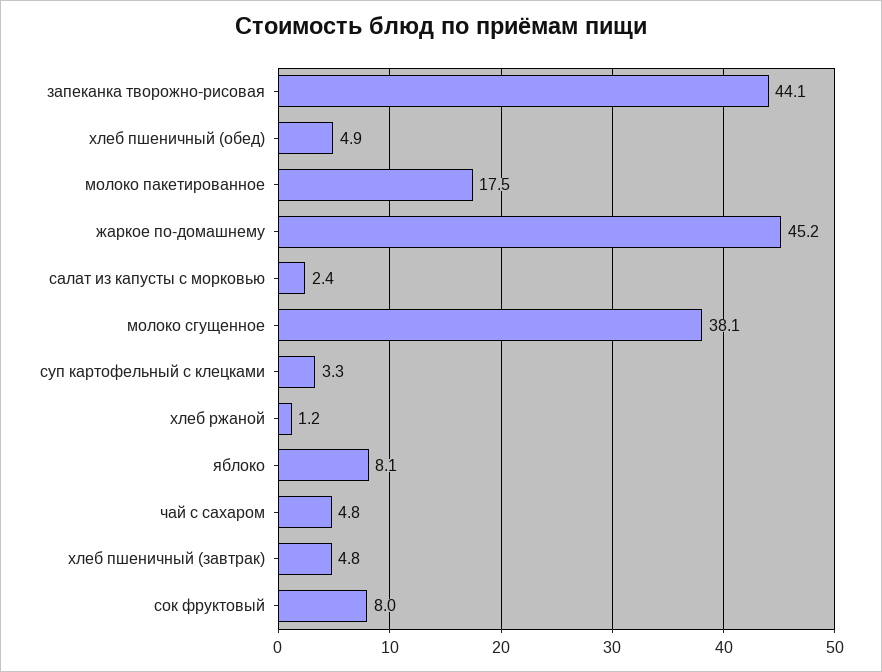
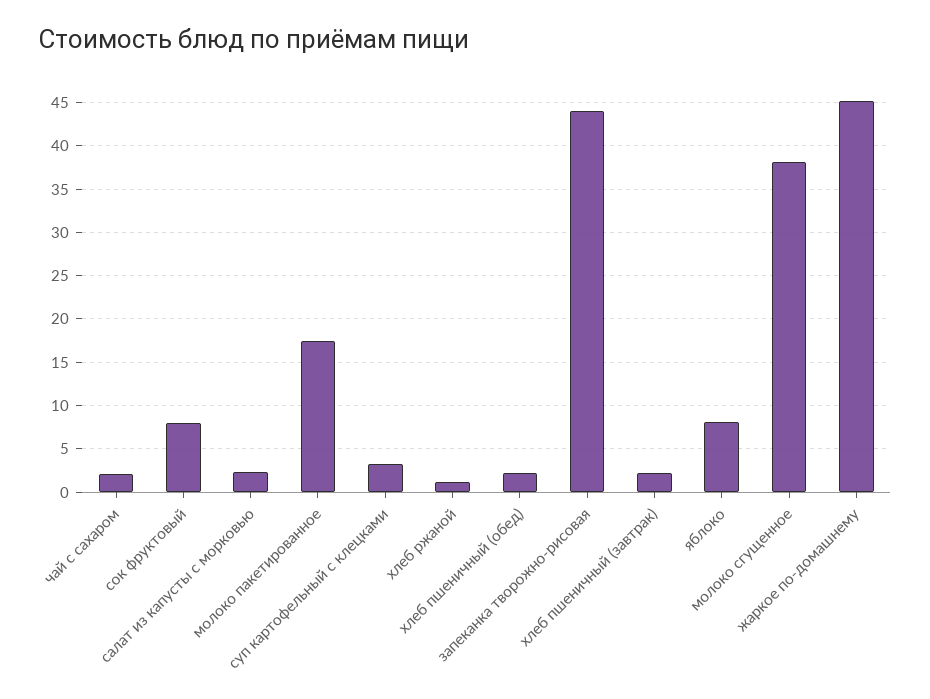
хлеб пшеничный (обед): 4.9 -> 2
чай с сахаром: 4.8 -> 2
хлеб пшеничный (завтрак): 4.8 -> 2

